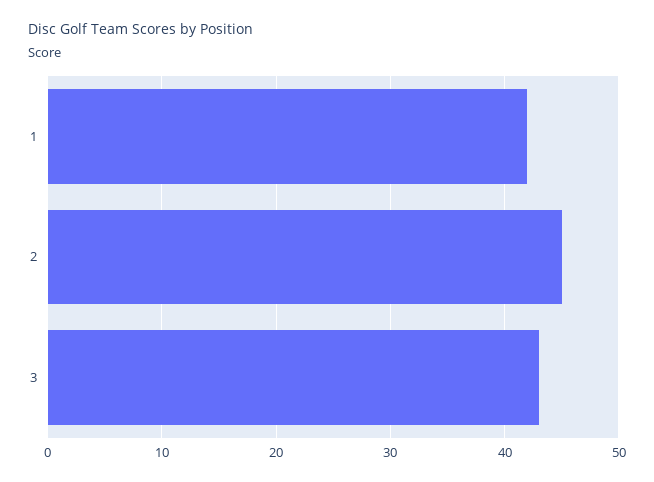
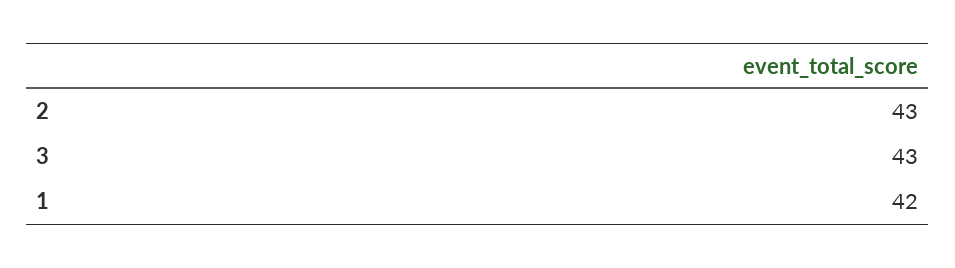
2: 45 -> 43

